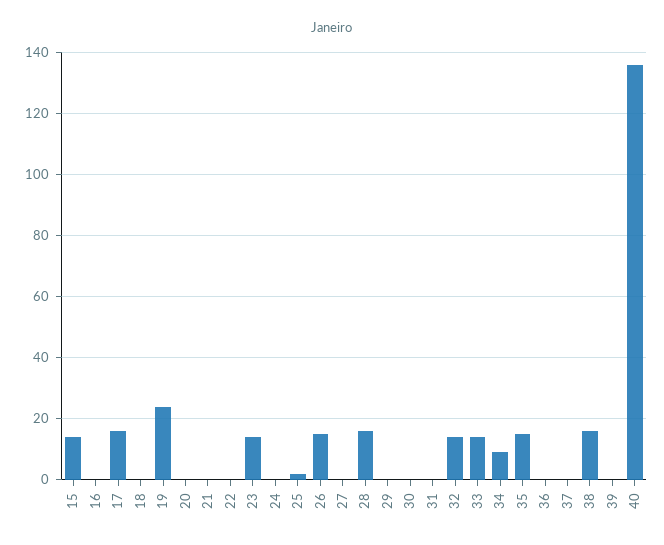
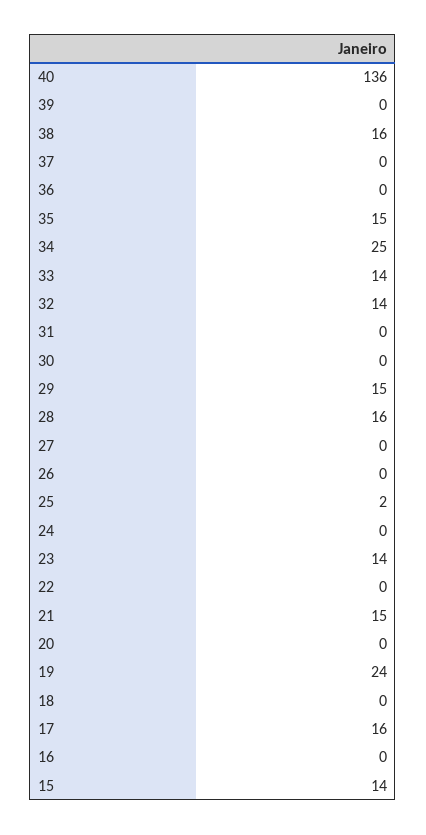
21: 0 -> 15
26: 15 -> 0
29: 0 -> 15
34: 10 -> 25

